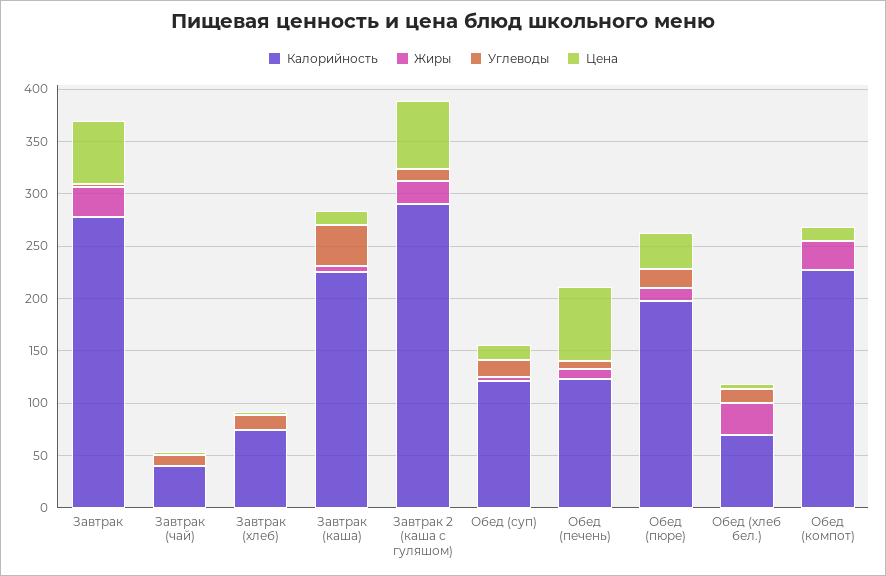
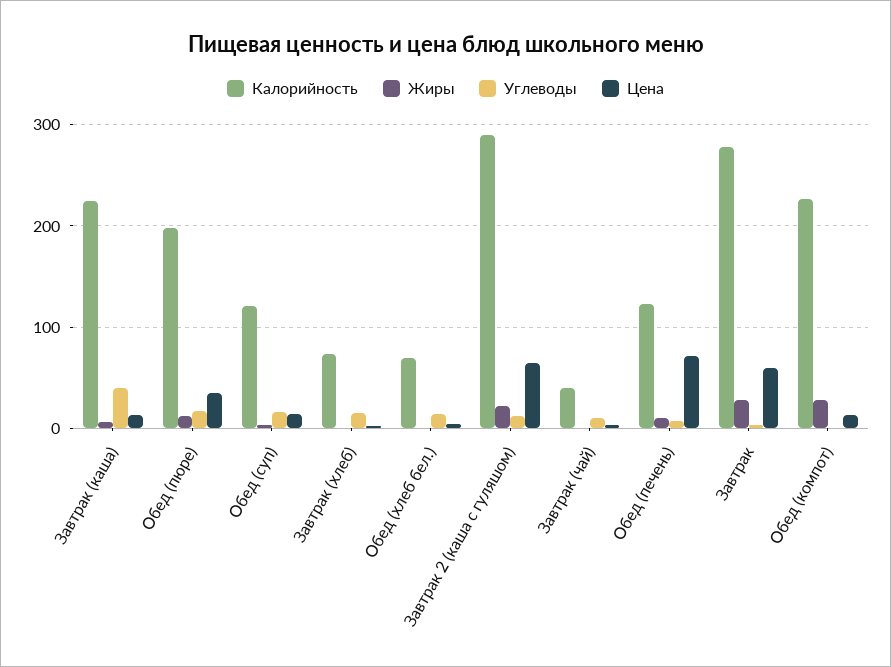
Жиры, Обед (хлеб бел.): 30 -> 0

